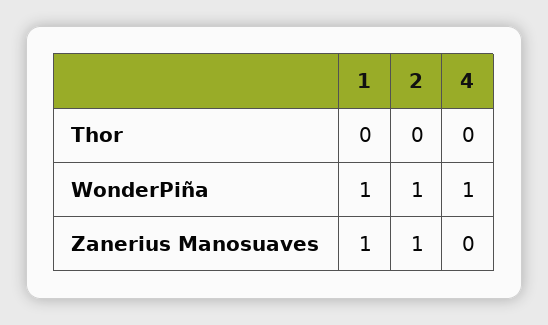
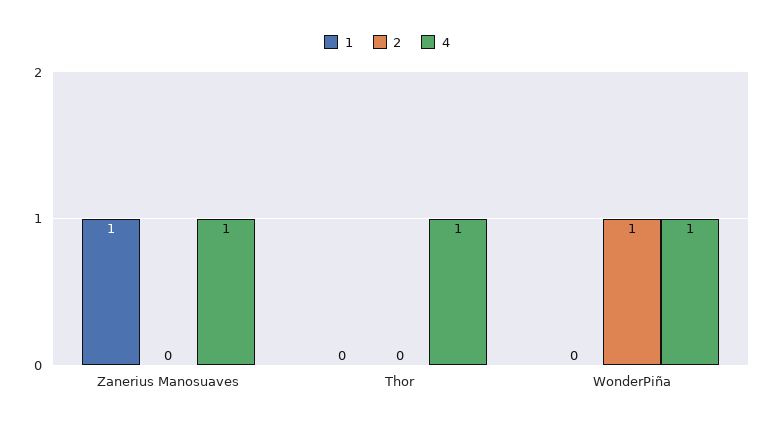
4, Thor: 0 -> 1
1, WonderPiña: 1 -> 0
2, Zanerius Manosuaves: 1 -> 0
4, Zanerius Manosuaves: 0 -> 1

